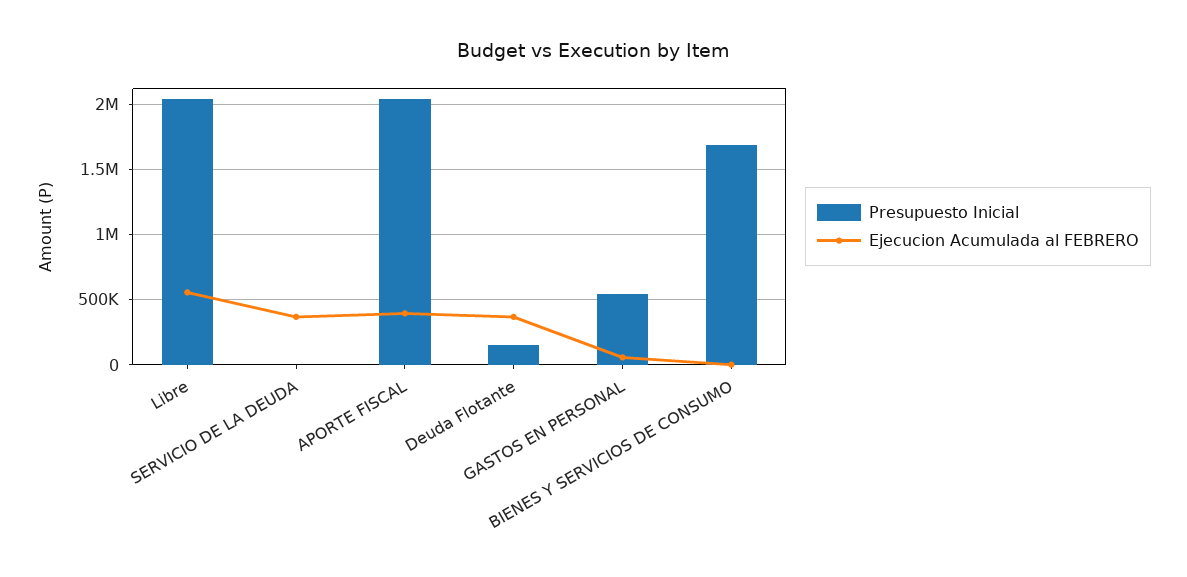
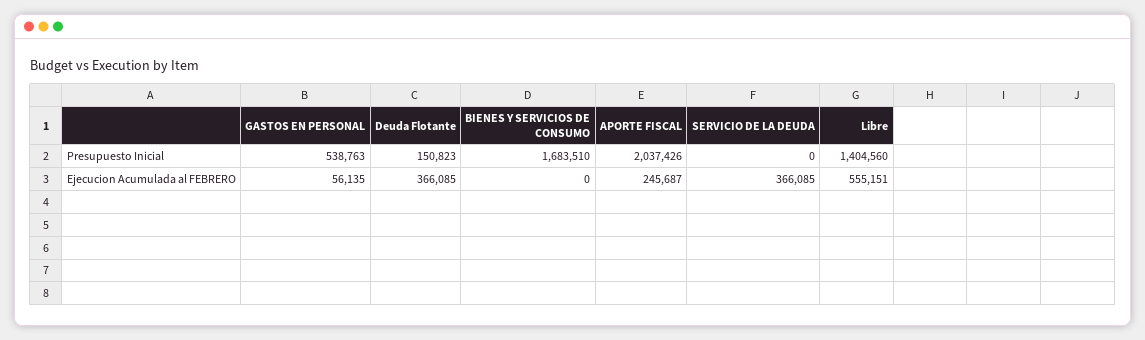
Presupuesto Inicial, Libre: 2050000 -> 1404560
Ejecucion Acumulada al FEBRERO, APORTE FISCAL: 400000 -> 245687

